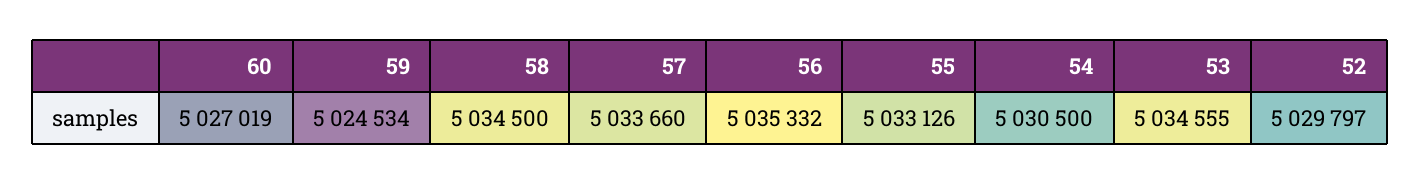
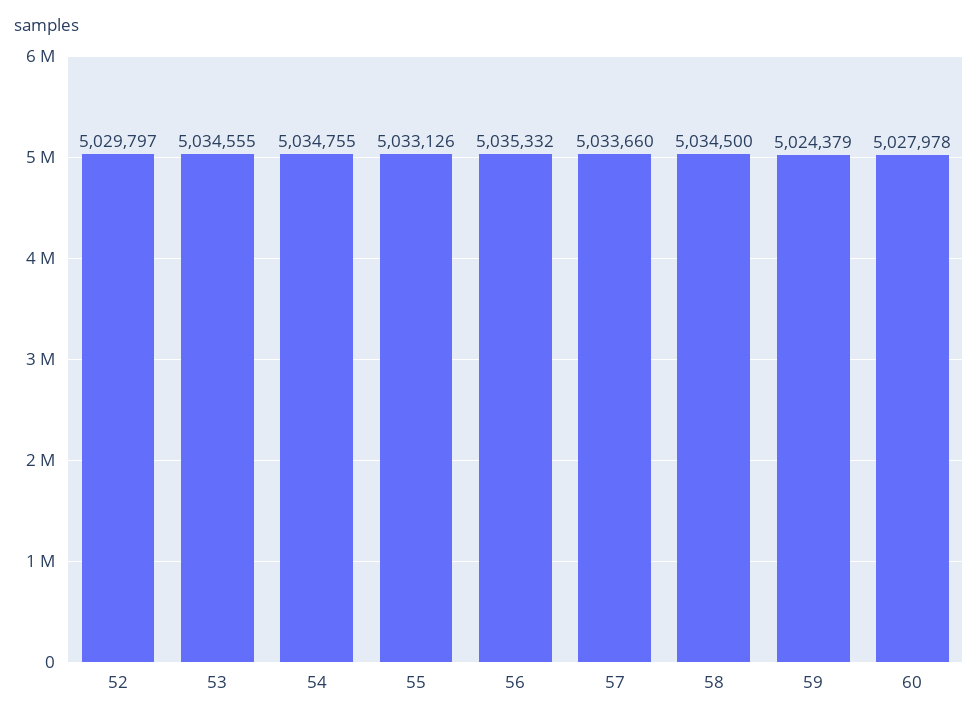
60: 5027019 -> 5027978
59: 5024534 -> 5024379
54: 5030500 -> 5034755

